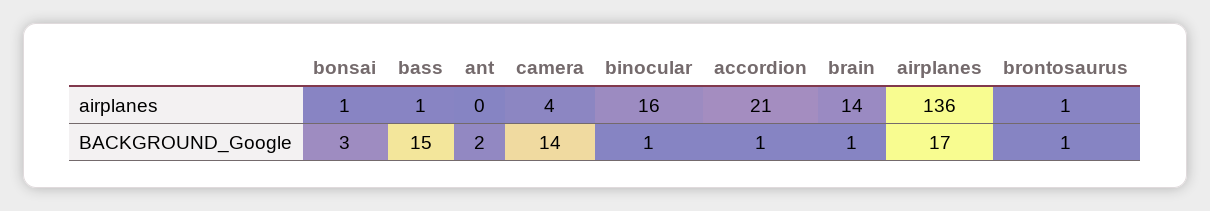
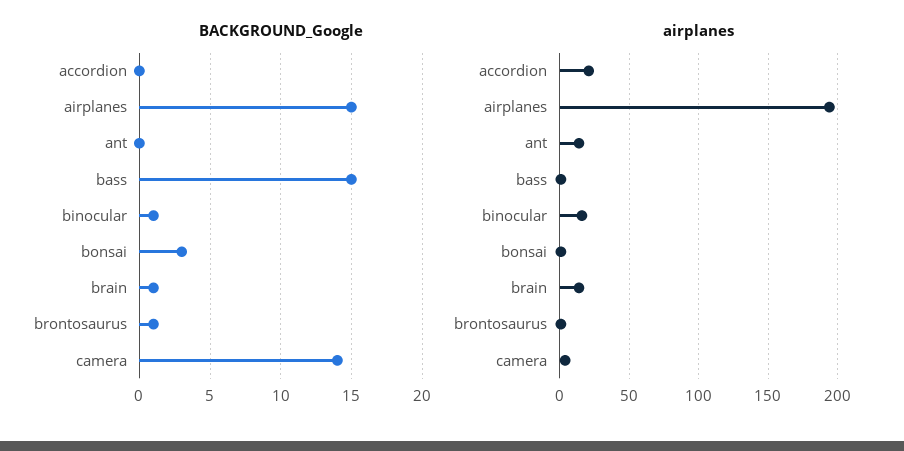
airplanes, ant: 0 -> 15
airplanes, airplanes: 136 -> 195
BACKGROUND_Google, ant: 2 -> 0
BACKGROUND_Google, accordion: 1 -> 0
BACKGROUND_Google, airplanes: 17 -> 15

